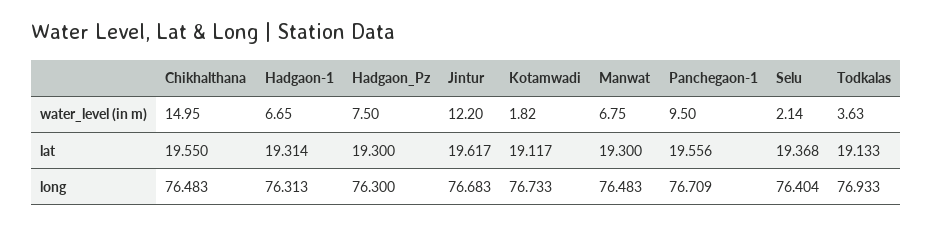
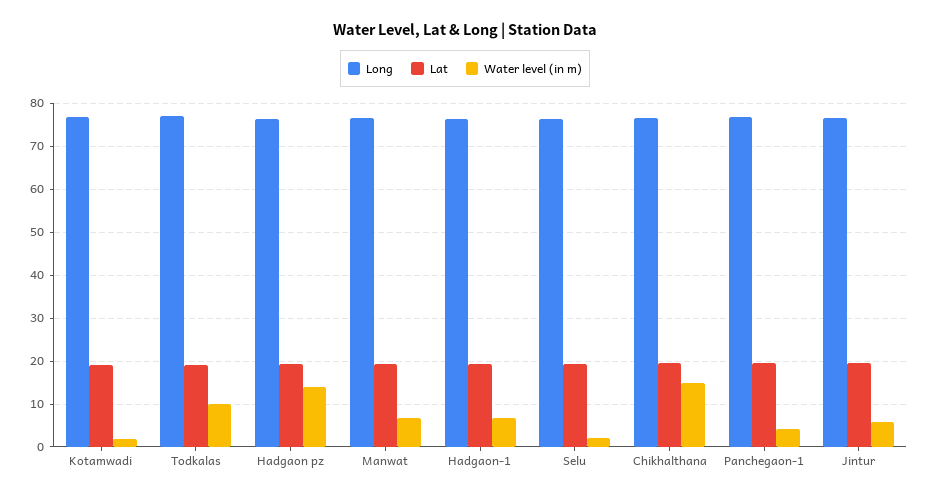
water_level (in m), Hadgaon_Pz: 7.5 -> 14
water_level (in m), Jintur: 12.2 -> 6
water_level (in m), Panchegaon-1: 9.5 -> 4
water_level (in m), Todkalas: 3.63 -> 10

